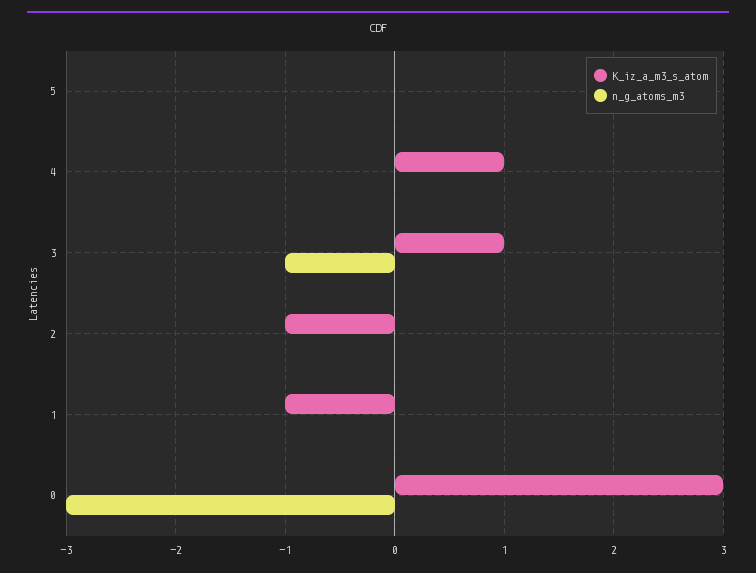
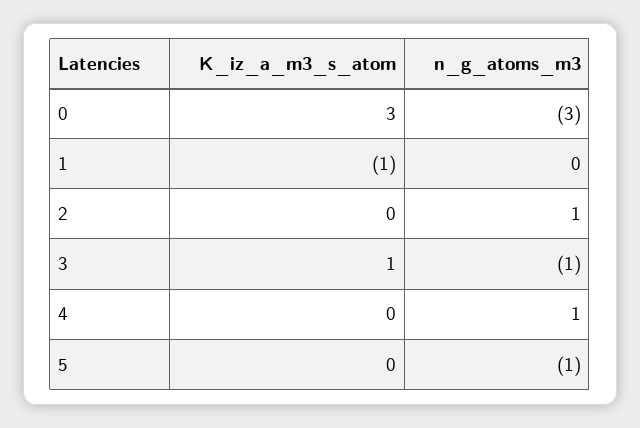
n_g_atoms_m3, 5: 0 -> -1
K_iz_a_m3_s_atom, 4: 1 -> 0
n_g_atoms_m3, 4: 0 -> 1
K_iz_a_m3_s_atom, 2: -1 -> 0
n_g_atoms_m3, 2: 0 -> 1

